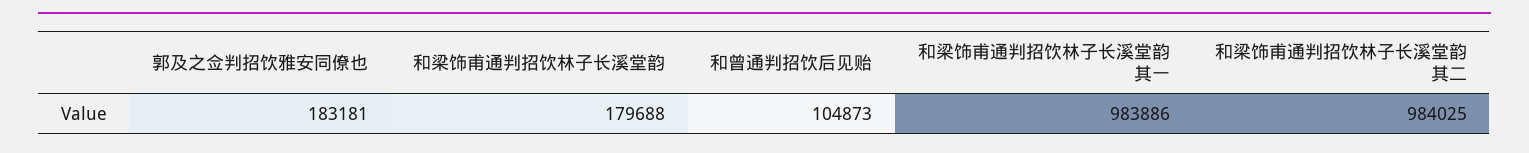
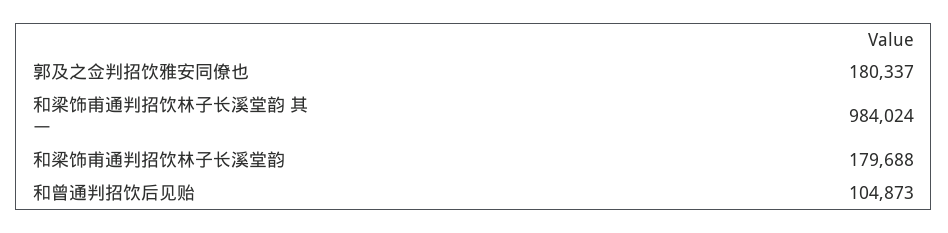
郭及之佥判招饮雅安同僚也: 183181 -> 180337
和梁饰甫通判招饮林子长溪堂韵 其一: 983886 -> 984024
和梁饰甫通判招饮林子长溪堂韵 其二: 984025 -> none

